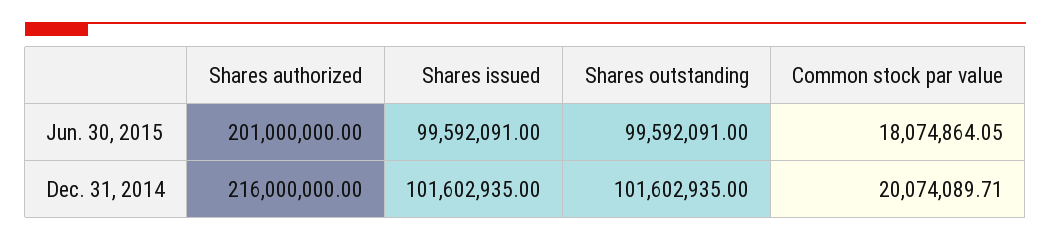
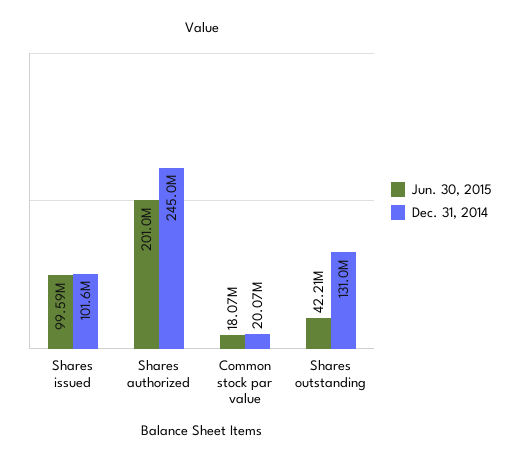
Jun. 30, 2015, Shares outstanding: 99592091 -> 42210000
Dec. 31, 2014, Shares authorized: 216000000 -> 245000000
Dec. 31, 2014, Shares outstanding: 101602935 -> 131000000

